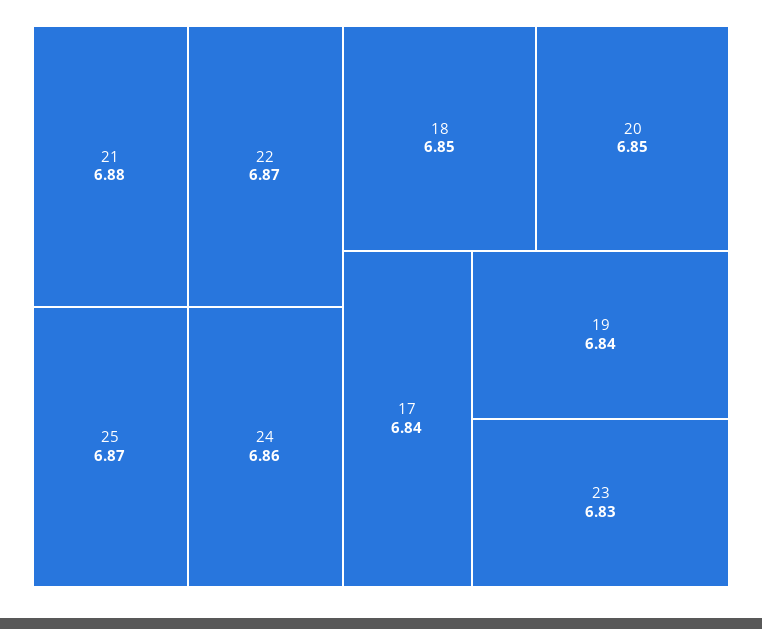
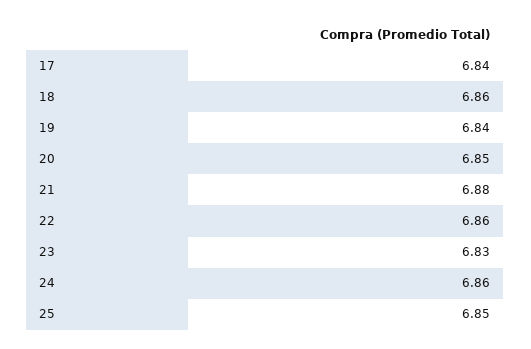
22: 6.87 -> 6.86
25: 6.87 -> 6.85
18: 6.85 -> 6.86

